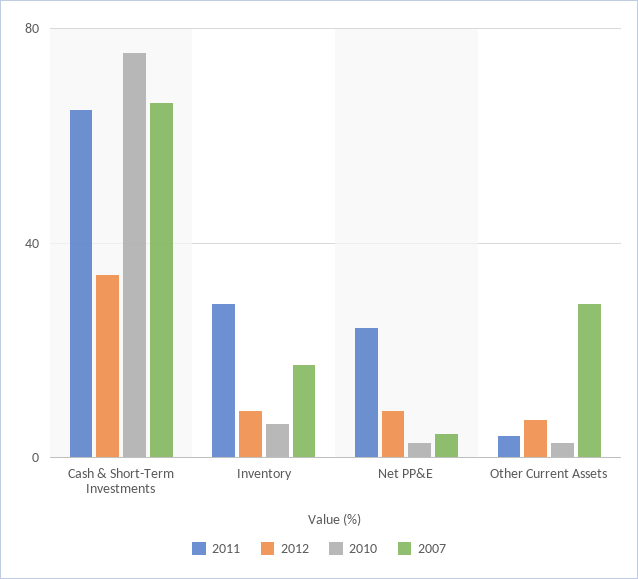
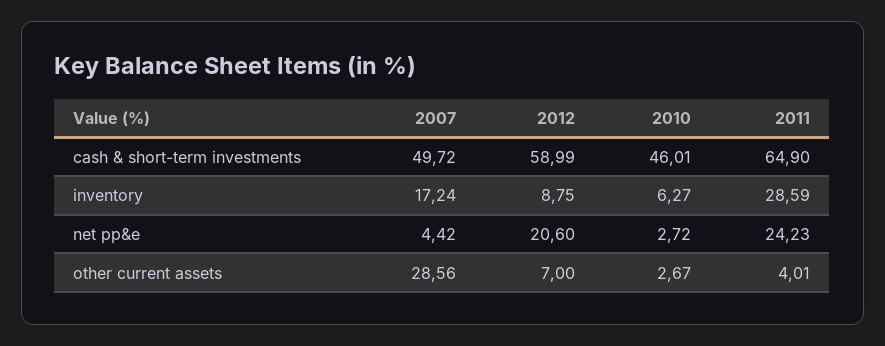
2012, Cash & Short-Term Investments: 35 -> 58.99
2010, Cash & Short-Term Investments: 75 -> 46.01
2007, Cash & Short-Term Investments: 65 -> 49.72
2012, Net PP&E: 10 -> 20.6

